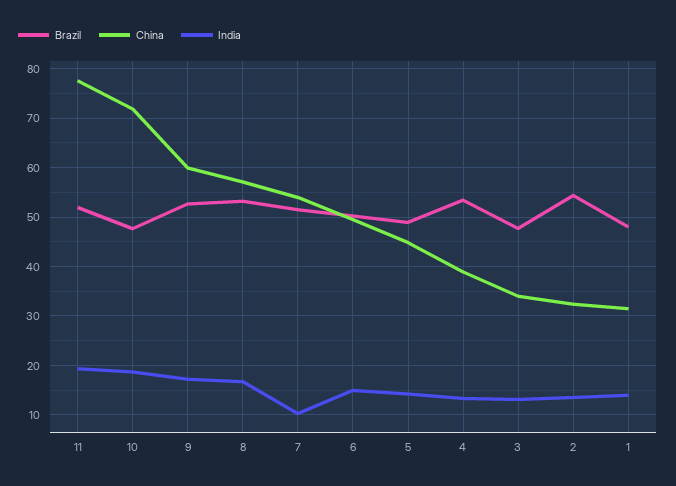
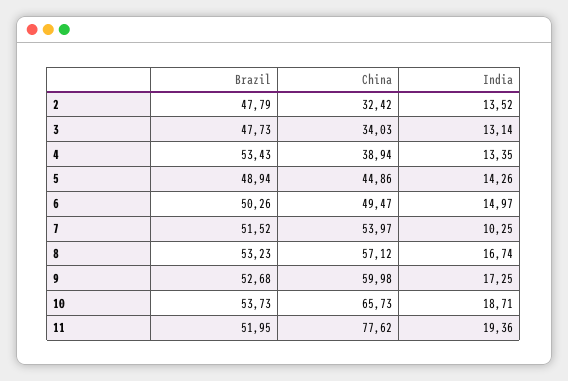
Brazil, 10: 48 -> 53.73
China, 10: 72 -> 65.73
Brazil, 2: 54 -> 47.79
Brazil, 1: 48 -> none
China, 1: 32 -> none
India, 1: 14 -> none

